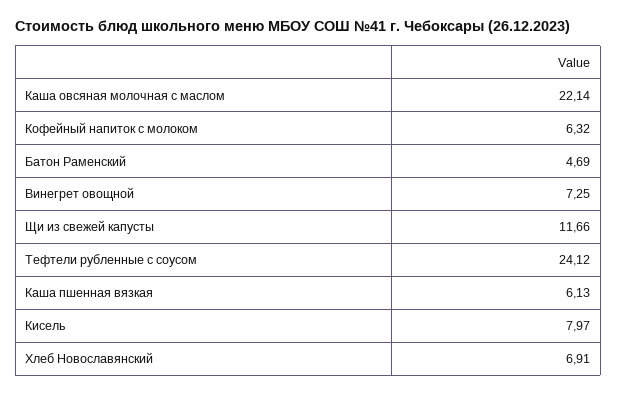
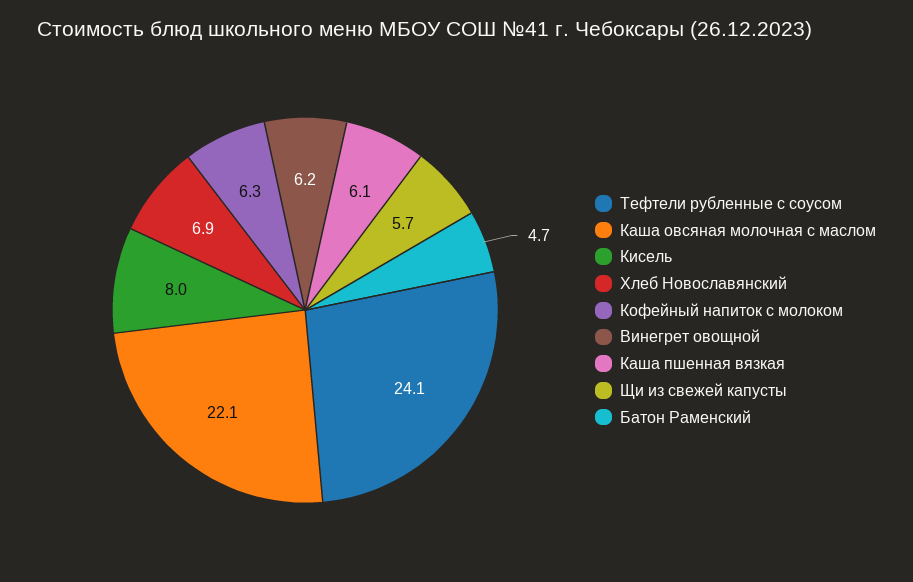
Винегрет овощной: 7.25 -> 6.2
Щи из свежей капусты: 11.66 -> 5.7

